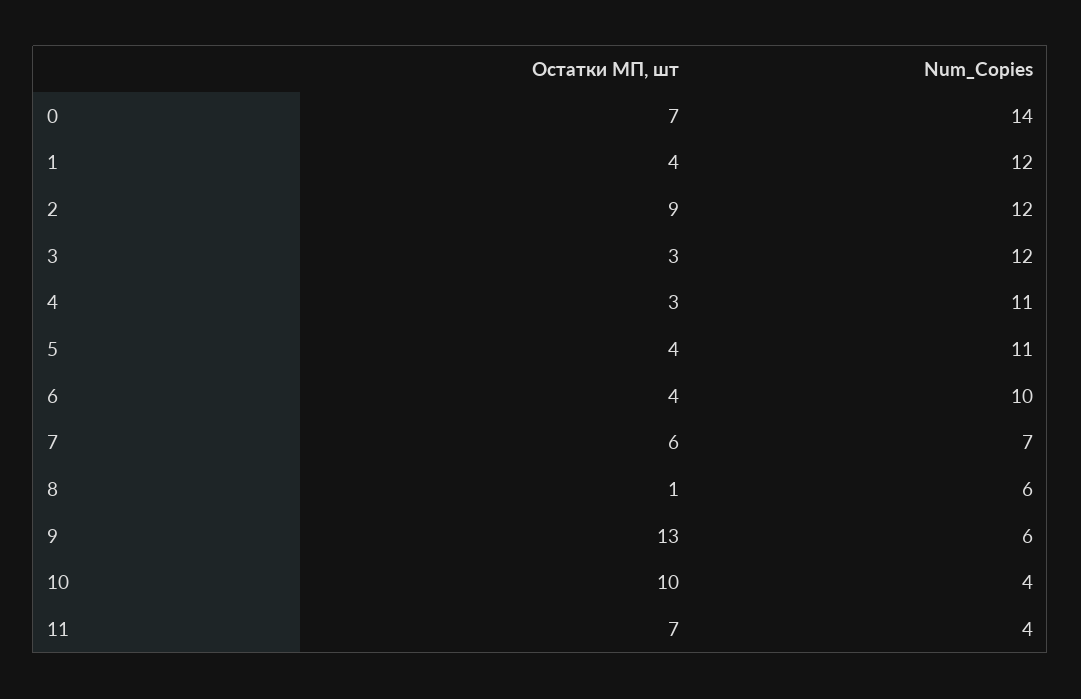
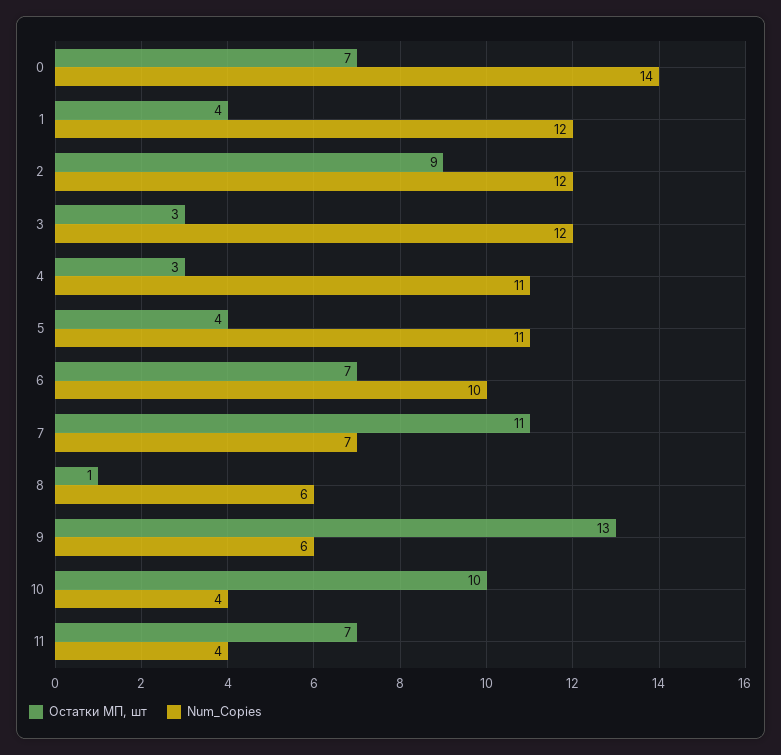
Остатки МП, шт, 6: 4 -> 7
Остатки МП, шт, 7: 6 -> 11

